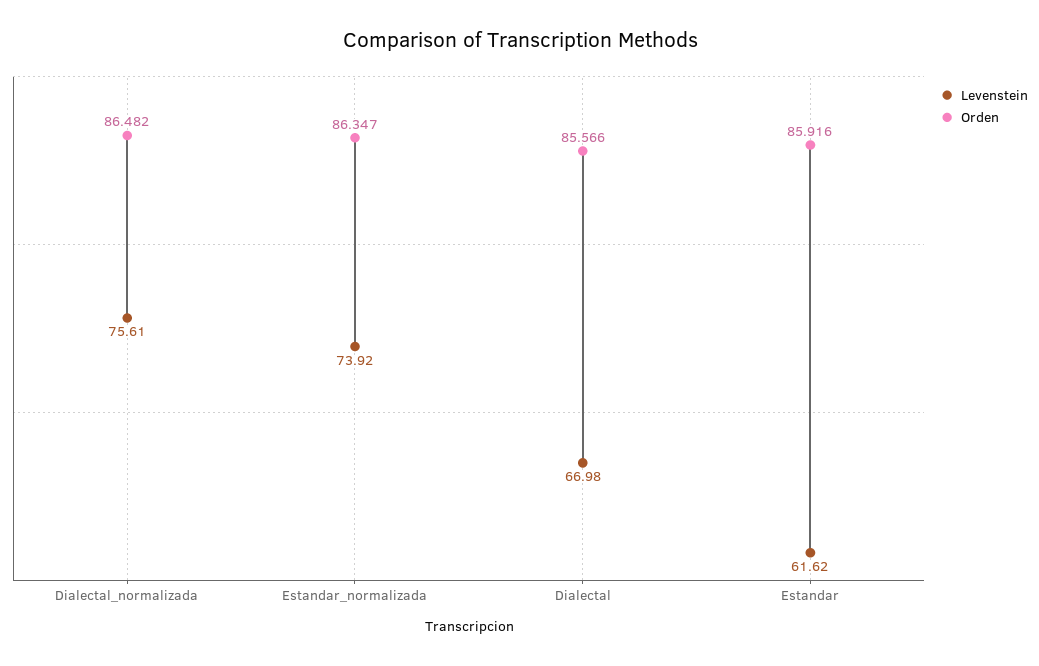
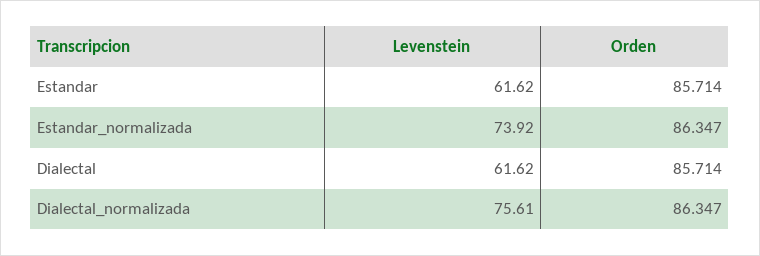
Orden, Dialectal_normalizada: 86.482 -> 86.347
Levenstein, Dialectal: 66.98 -> 61.62
Orden, Dialectal: 85.566 -> 85.714
Orden, Estandar: 85.916 -> 85.714

